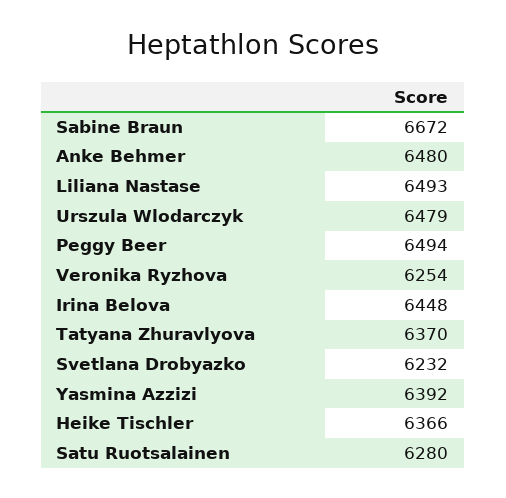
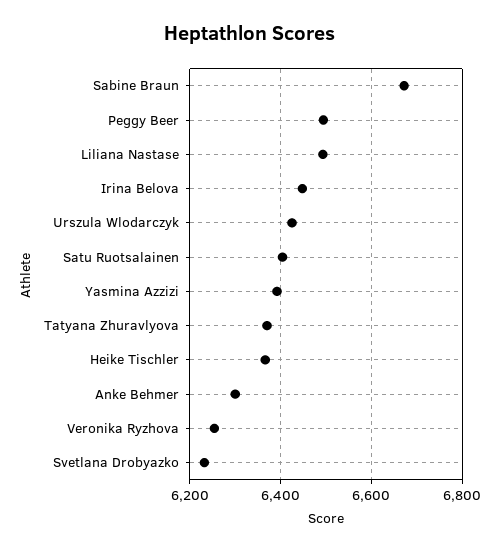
Anke Behmer: 6480 -> 6300
Urszula Wlodarczyk: 6479 -> 6420
Satu Ruotsalainen: 6280 -> 6400

